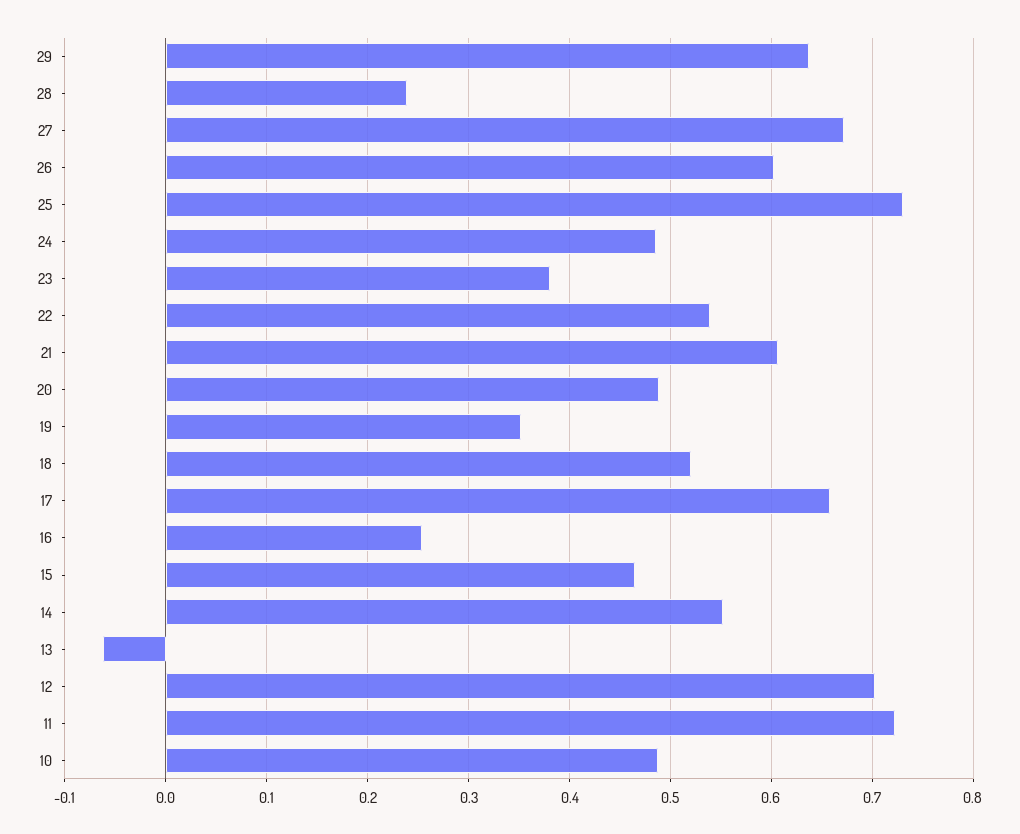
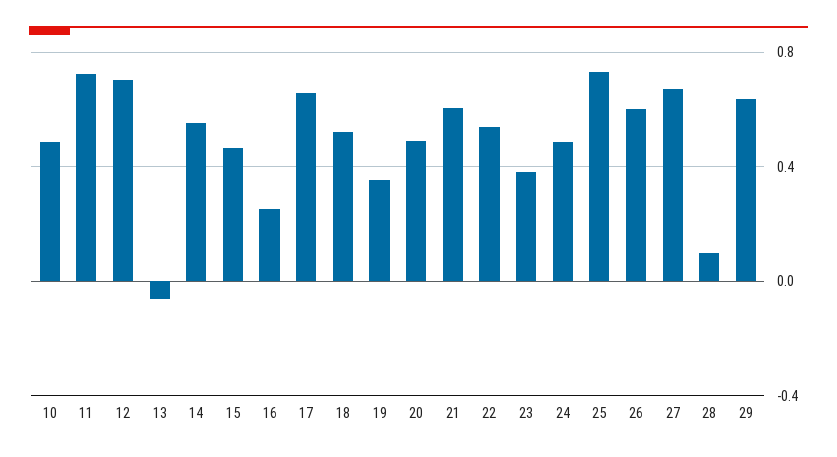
28: 0.24 -> 0.1

